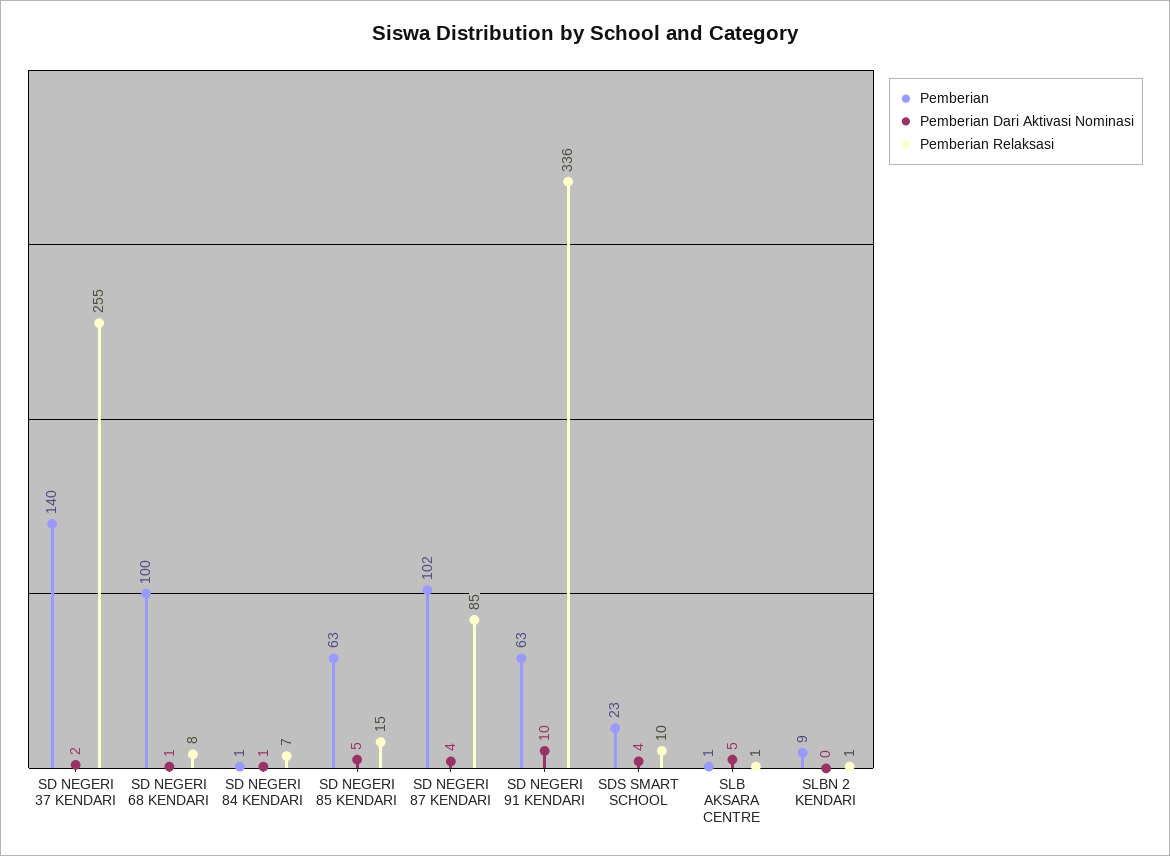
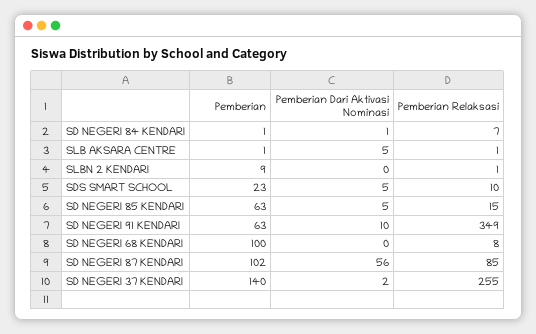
Pemberian Dari Aktivasi Nominasi, SD NEGERI 68 KENDARI: 1 -> 0
Pemberian Dari Aktivasi Nominasi, SD NEGERI 87 KENDARI: 4 -> 56
Pemberian Relaksasi, SD NEGERI 91 KENDARI: 336 -> 349
Pemberian Dari Aktivasi Nominasi, SDS SMART SCHOOL: 4 -> 5

